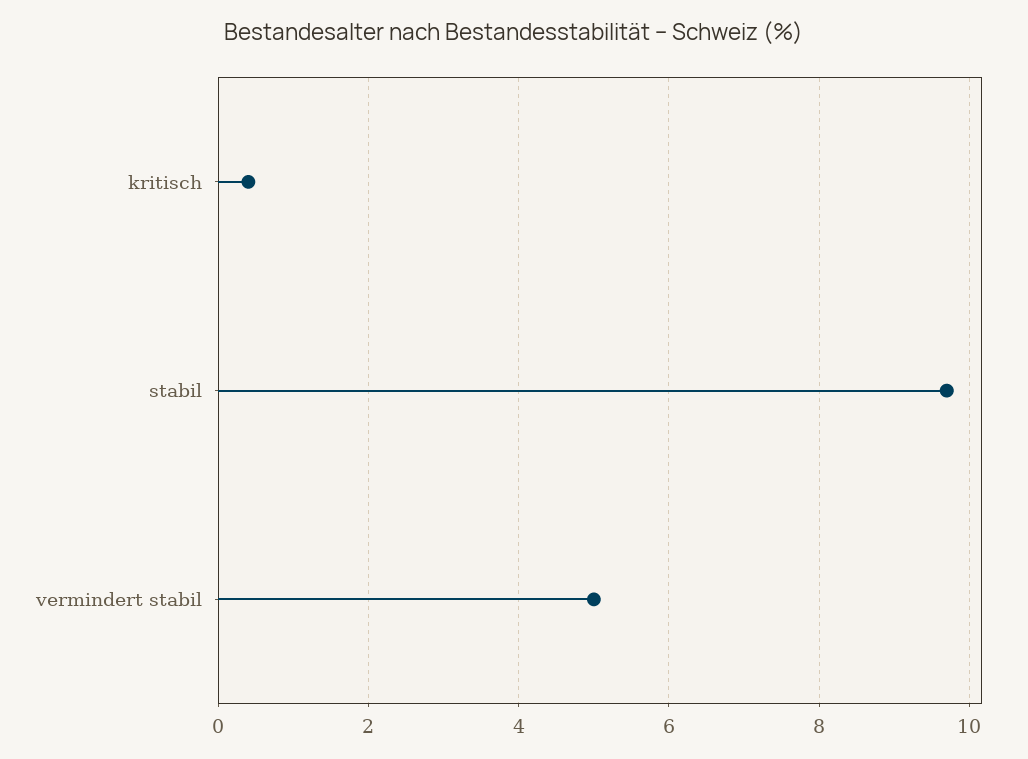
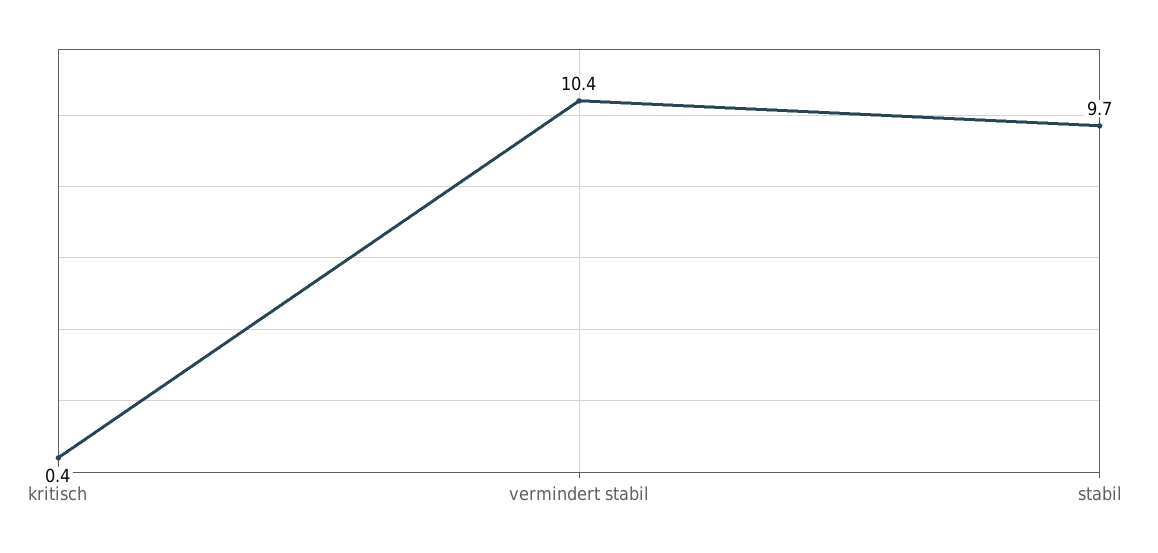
vermindert stabil: 5 -> 10.4

